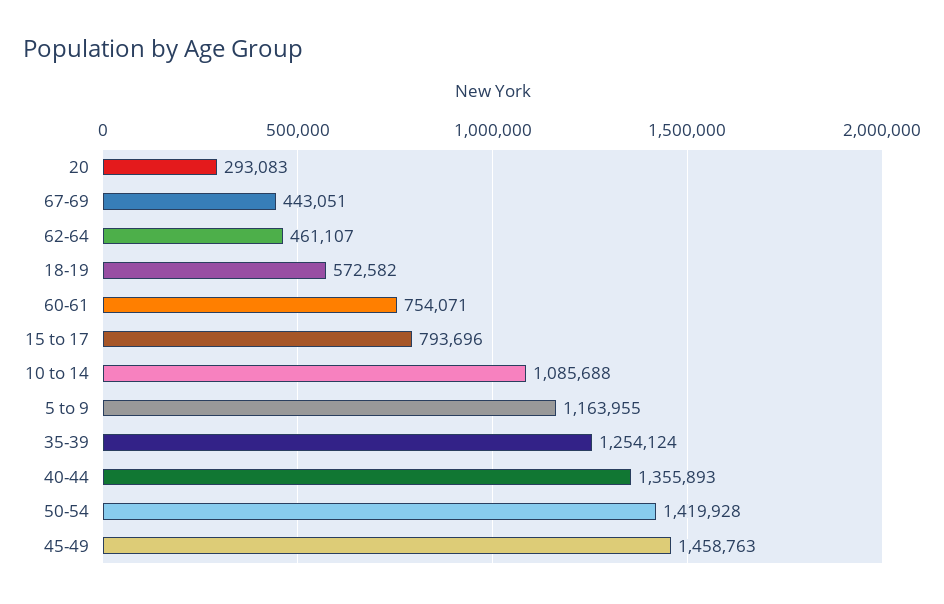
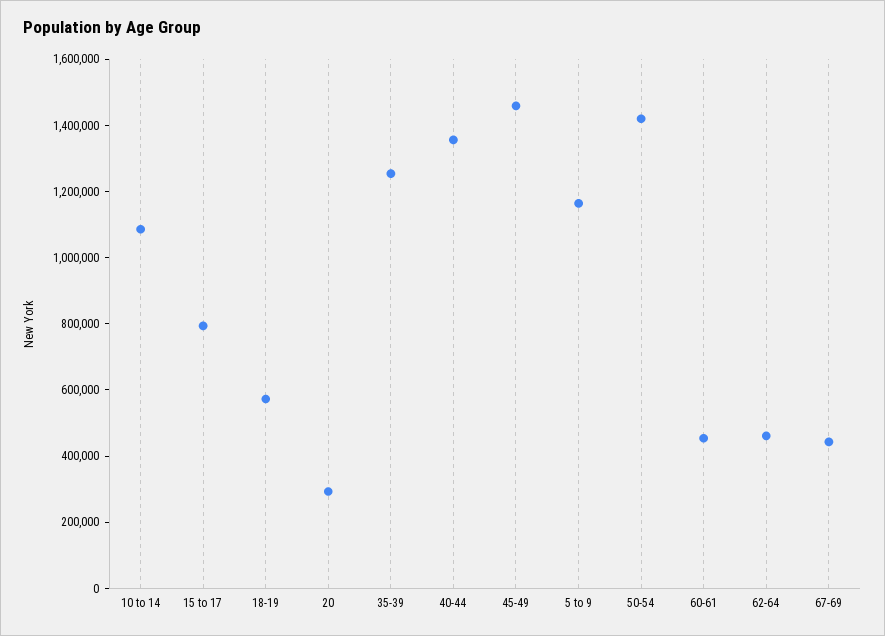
60-61: 754071 -> 450000

